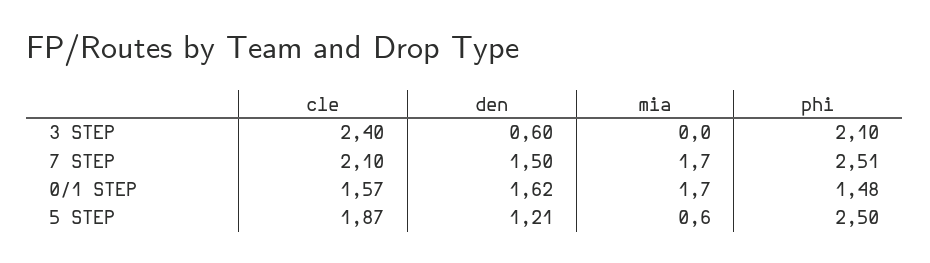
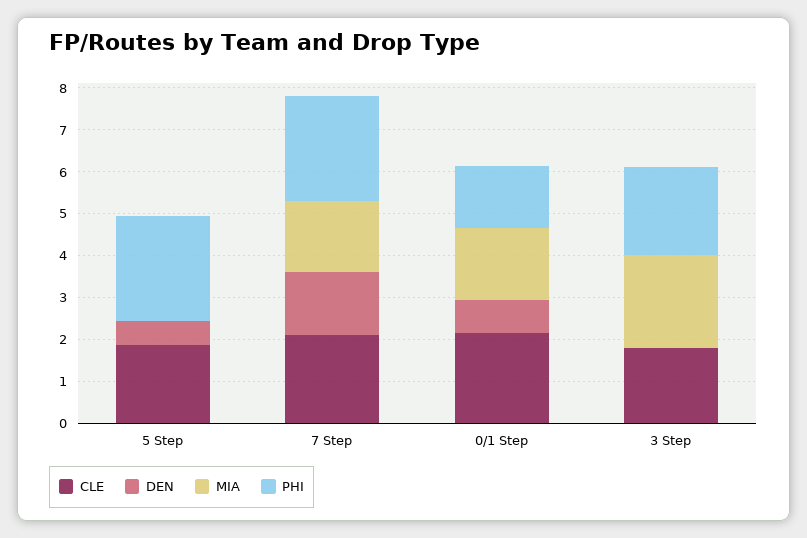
cle, 3 STEP: 2.4 -> 1.8
den, 3 STEP: 0.6 -> 0
mia, 3 STEP: 0 -> 2.2
cle, 0/1 STEP: 1.57 -> 2.2
den, 0/1 STEP: 1.62 -> 0.8
den, 5 STEP: 1.21 -> 0.6
mia, 5 STEP: 0.6 -> 0

